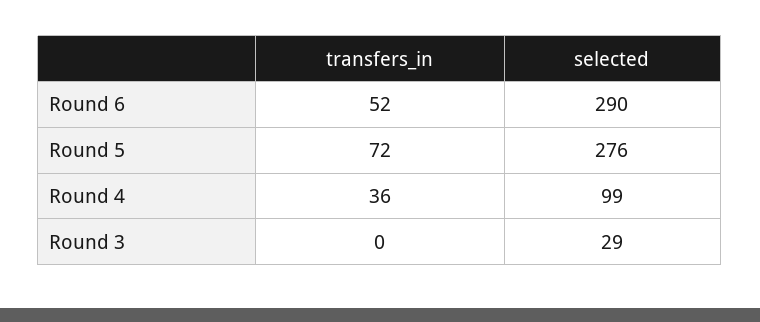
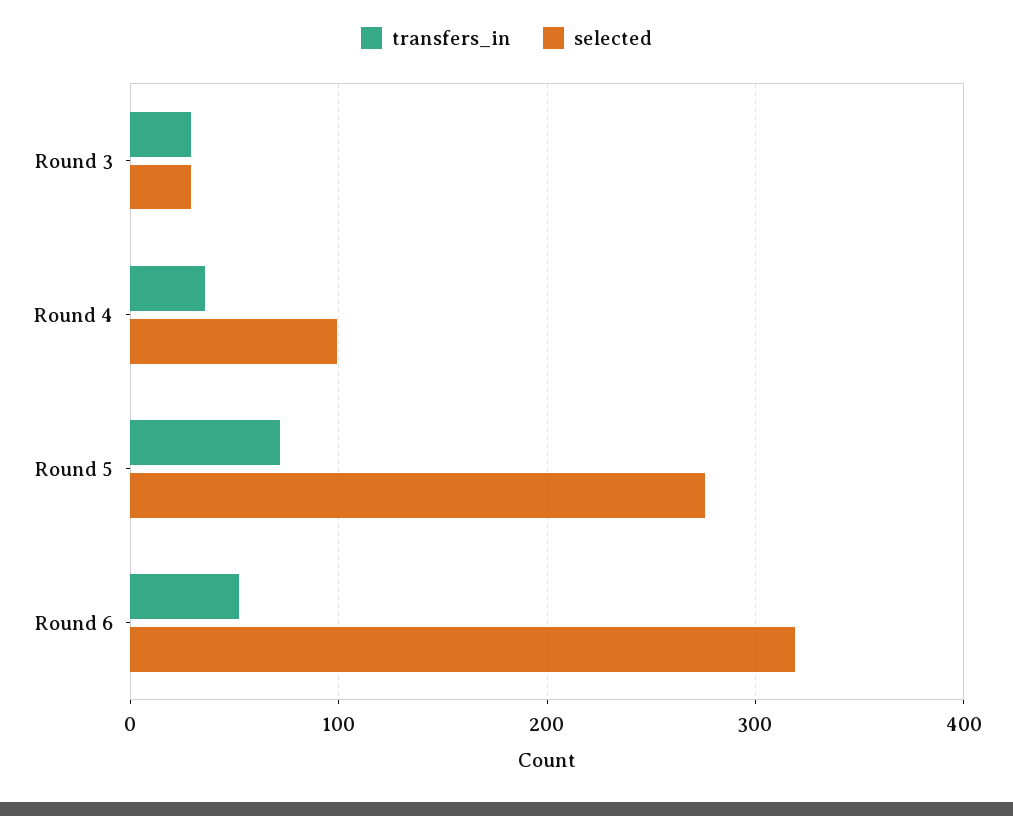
selected, Round 6: 290 -> 320
transfers_in, Round 3: 0 -> 30

